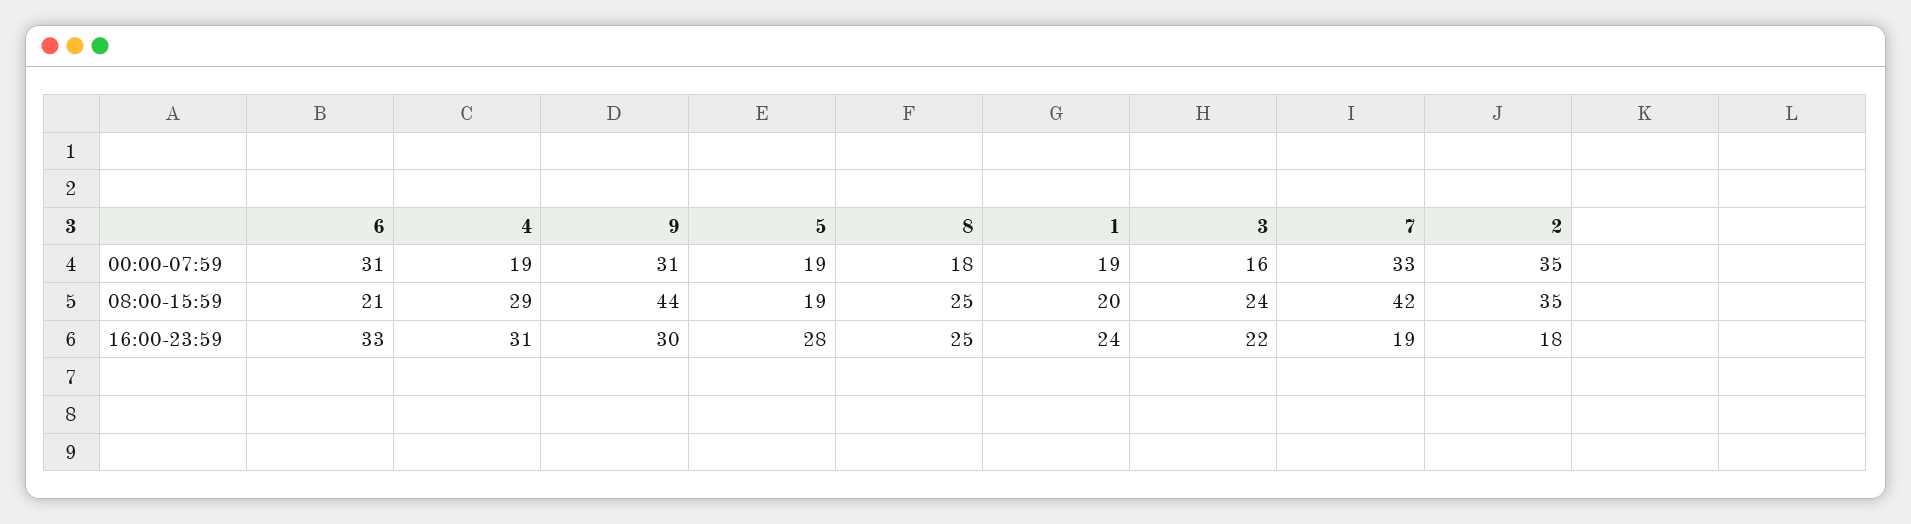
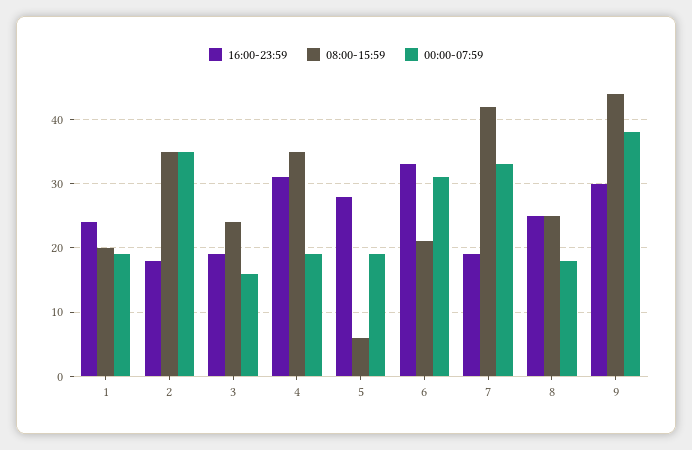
00:00-07:59, 9: 31 -> 38
08:00-15:59, 4: 29 -> 35
08:00-15:59, 5: 19 -> 6
16:00-23:59, 3: 22 -> 19

